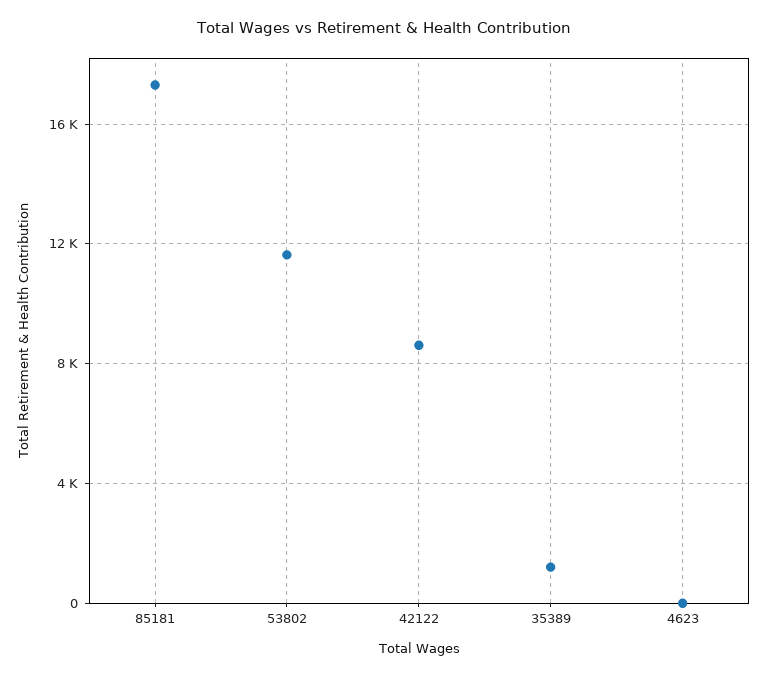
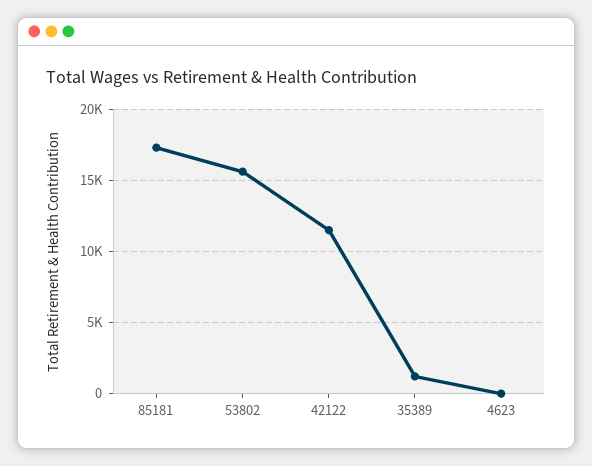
53802: 11500 -> 15500
42122: 8500 -> 11500

